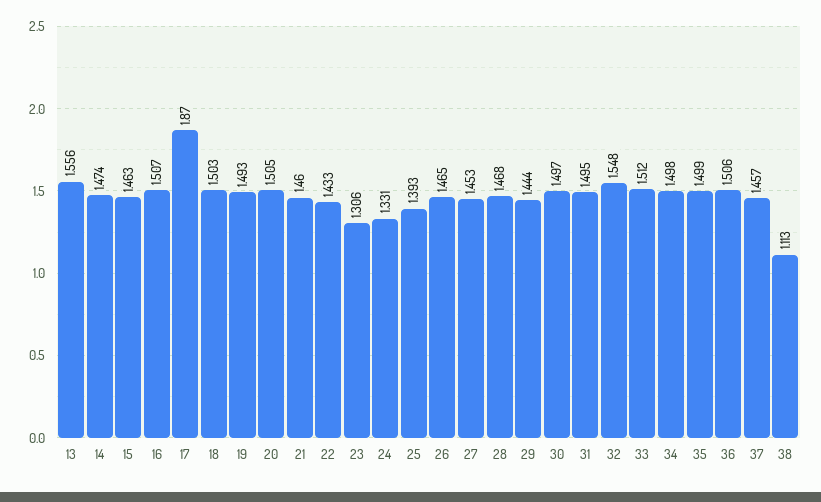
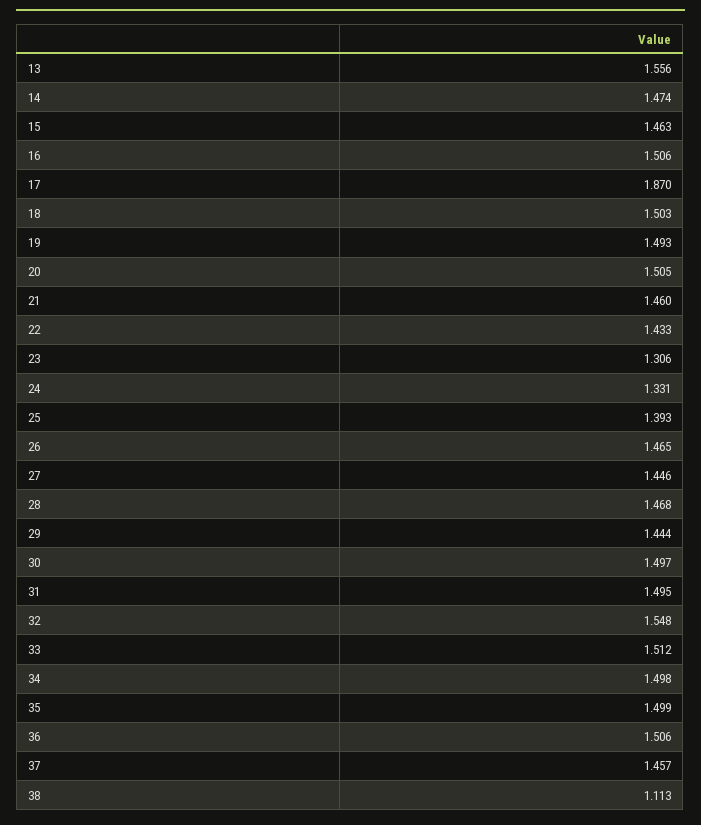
16: 1.507 -> 1.506
27: 1.453 -> 1.446

